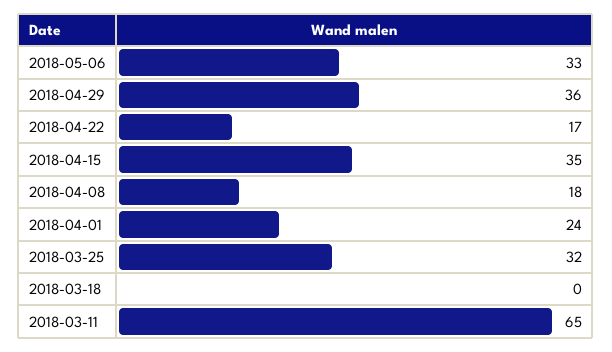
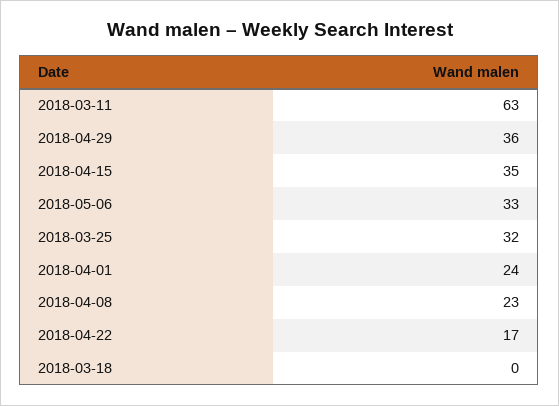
2018-04-08: 18 -> 23
2018-03-11: 65 -> 63

